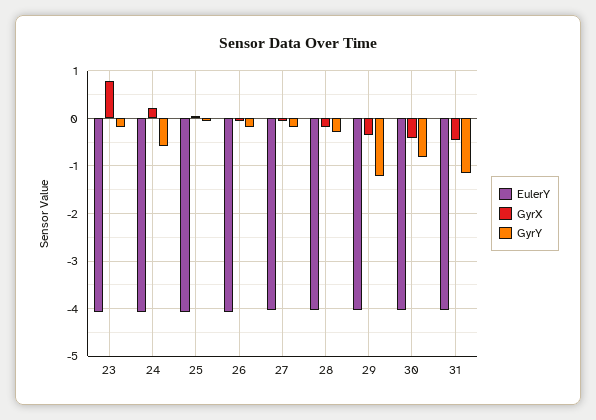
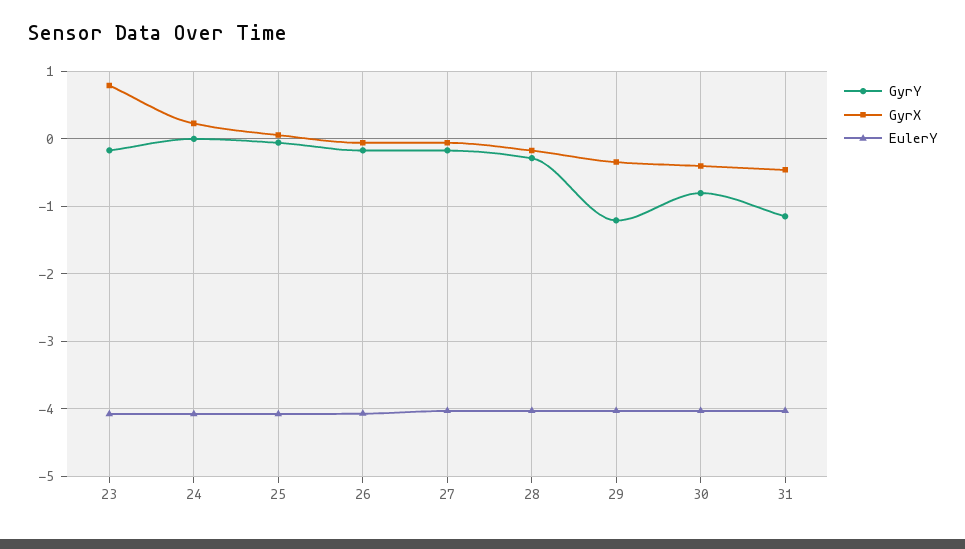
GyrY, 24: -0.6 -> 0

